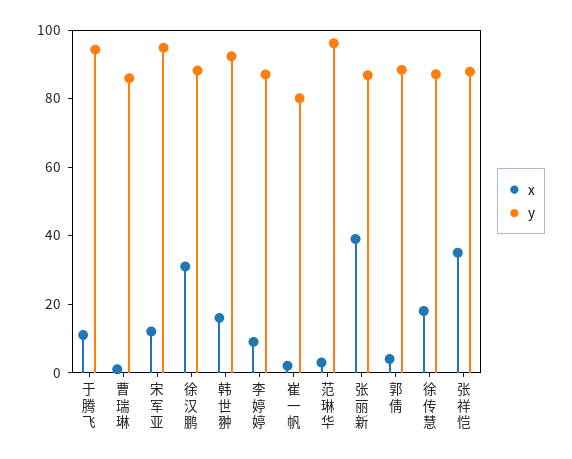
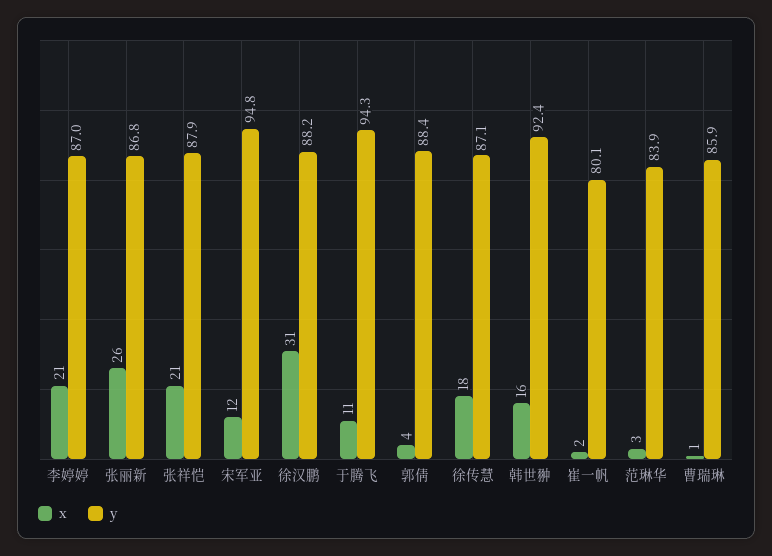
x, 李婷婷: 10 -> 21
y, 范琳华: 95 -> 83.9
x, 张丽新: 40 -> 26
x, 张祥恺: 35 -> 21

